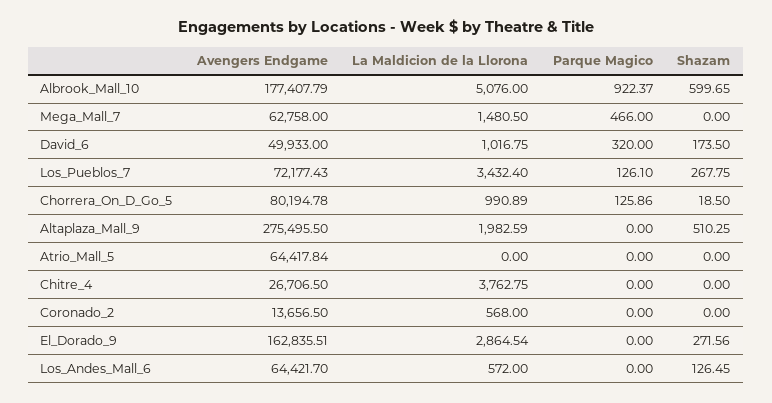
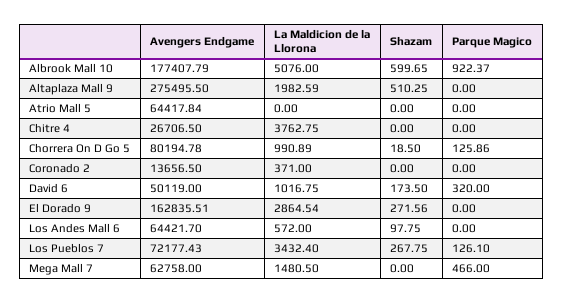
Avengers Endgame, David_6: 49933 -> 50119
La Maldicion de la Llorona, Coronado_2: 568 -> 371
Shazam, Los_Andes_Mall_6: 126.45 -> 97.75

